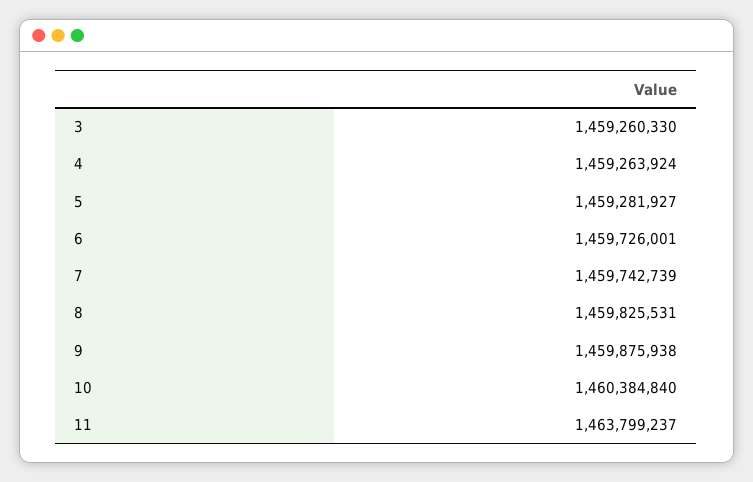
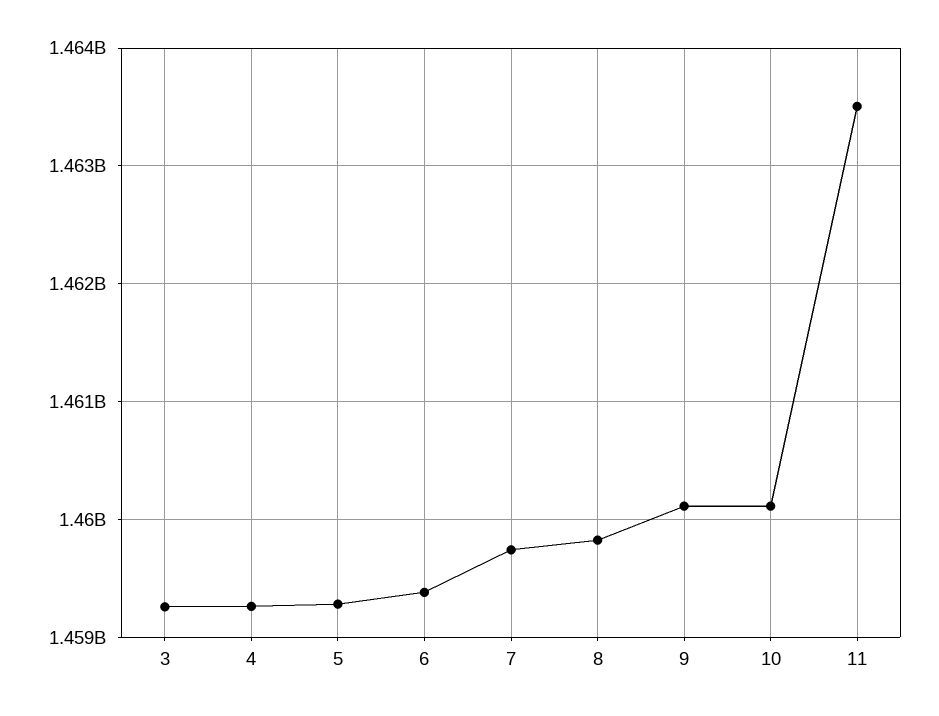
6: 1459726001 -> 1459400000
9: 1459875938 -> 1460100000
10: 1460384840 -> 1460100000
11: 1463799237 -> 1463500000

